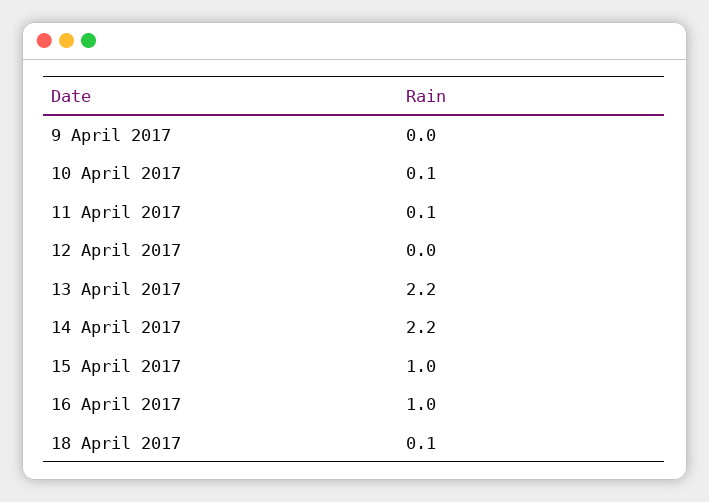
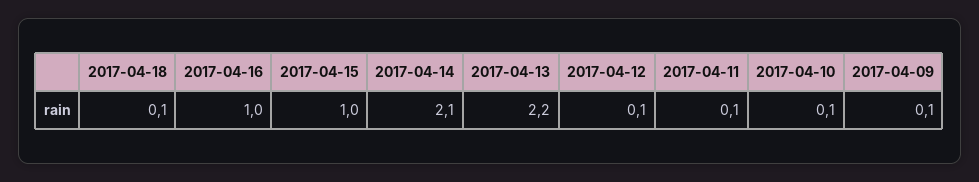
9 April 2017: 0 -> 0.1
12 April 2017: 0 -> 0.1
14 April 2017: 2.2 -> 2.1

